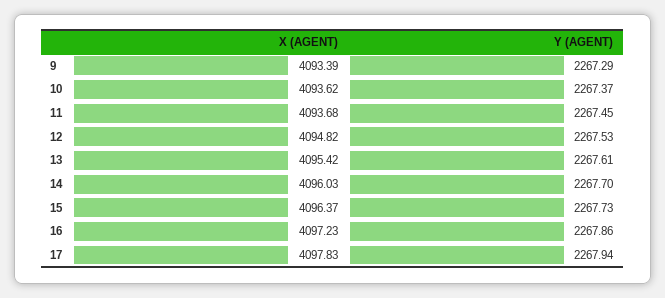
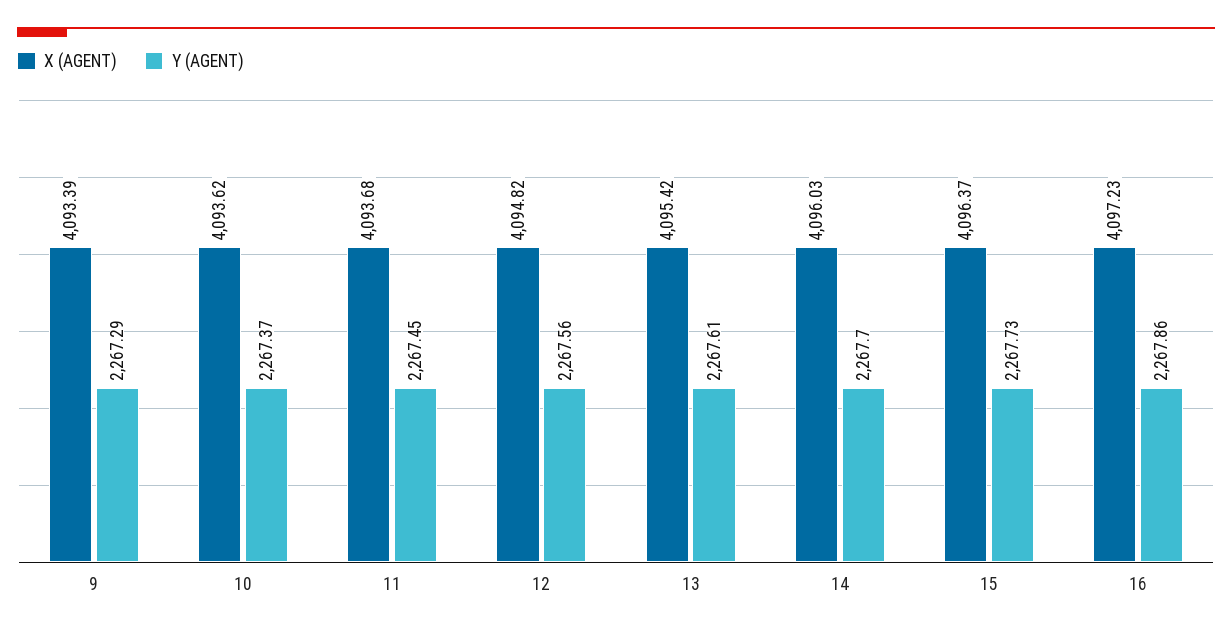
Y (AGENT), 12: 2267.53 -> 2267.56
X (AGENT), 17: 4097.83 -> none
Y (AGENT), 17: 2267.94 -> none

